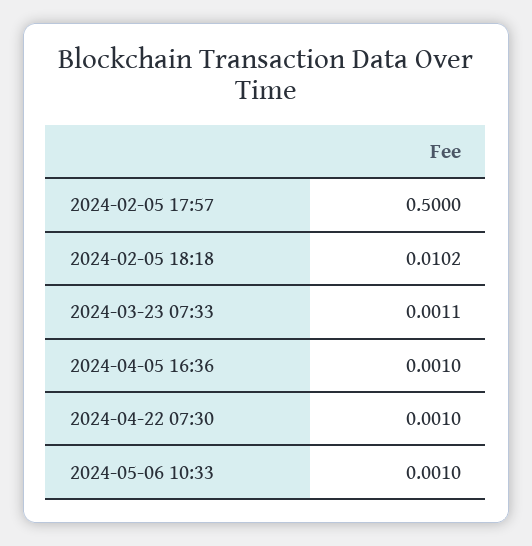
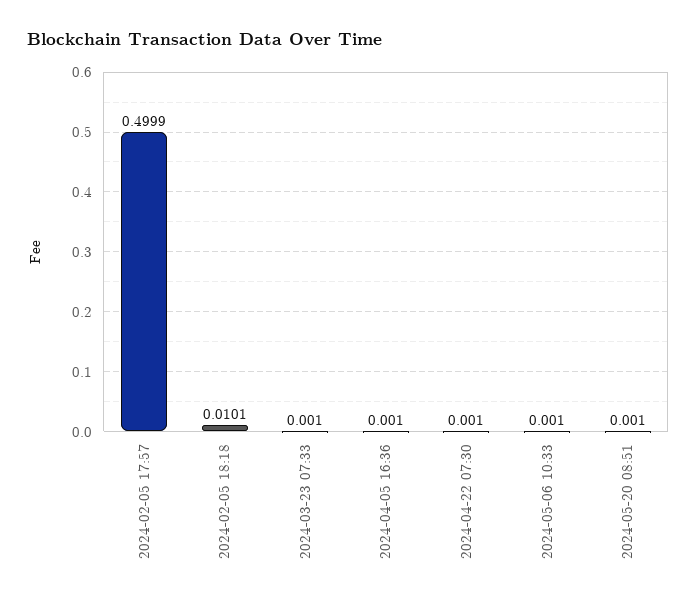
2024-02-05 17:57: 0.5 -> 0.4999
2024-02-05 18:18: 0.0102 -> 0.0101
2024-03-23 07:33: 0.0011 -> 0.001
2024-05-20 08:51: none -> 0.001

